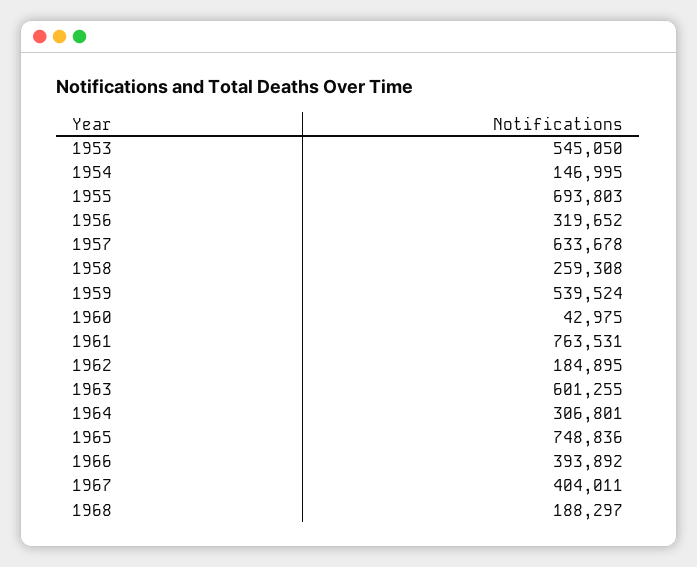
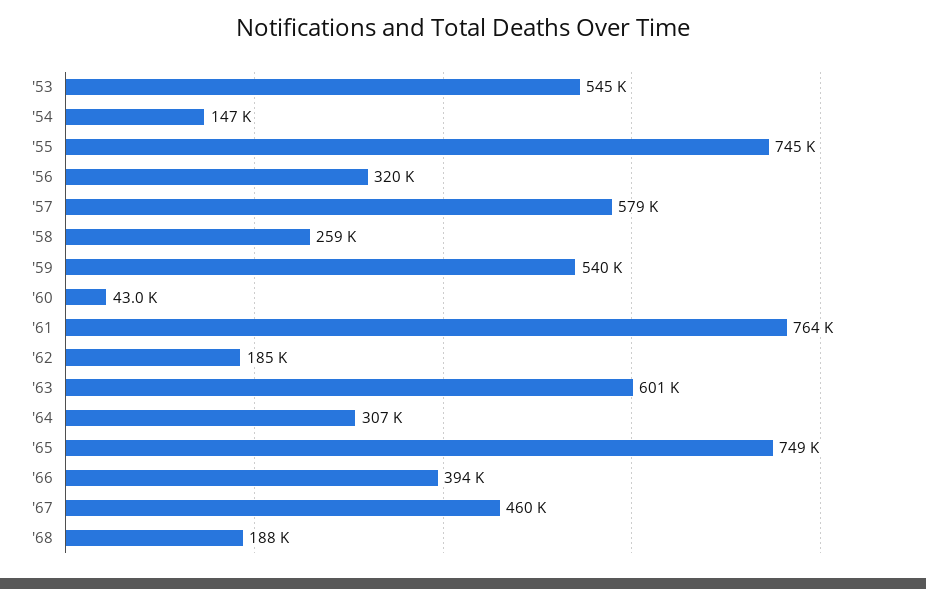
1955: 693803 -> 745000
1957: 633678 -> 579000
1967: 404011 -> 460000

